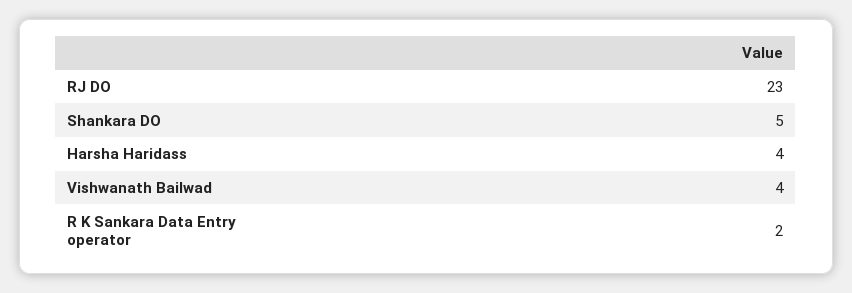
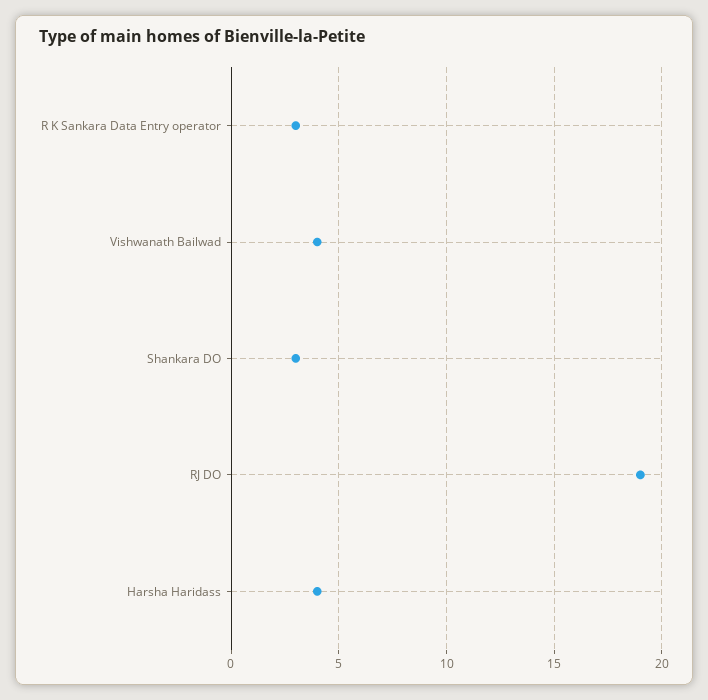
RJ DO: 23 -> 19
Shankara DO: 5 -> 3
R K Sankara Data Entry operator: 2 -> 3

